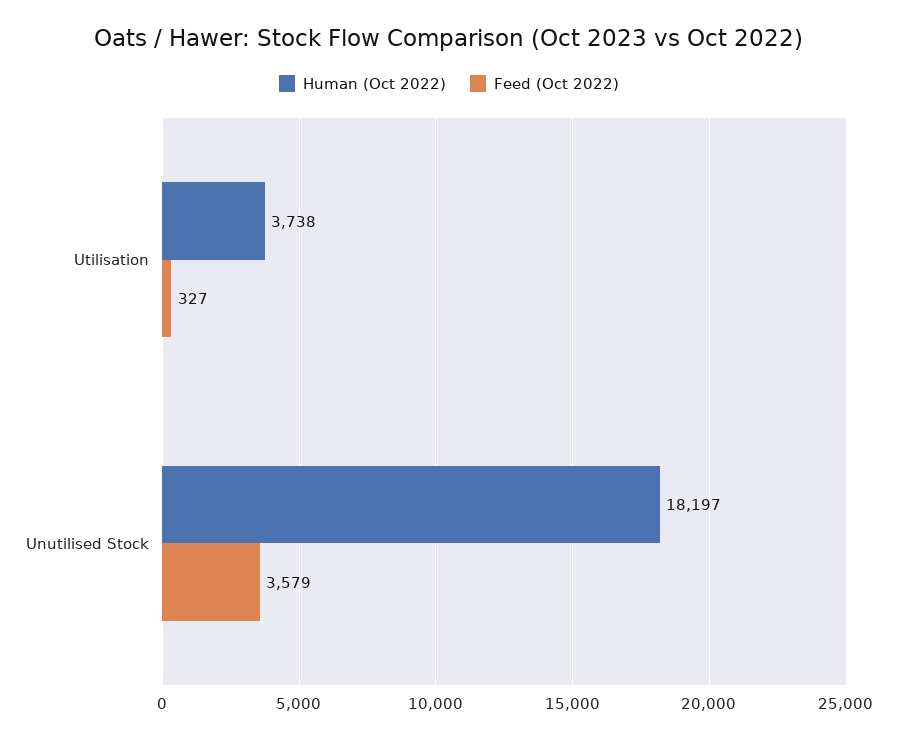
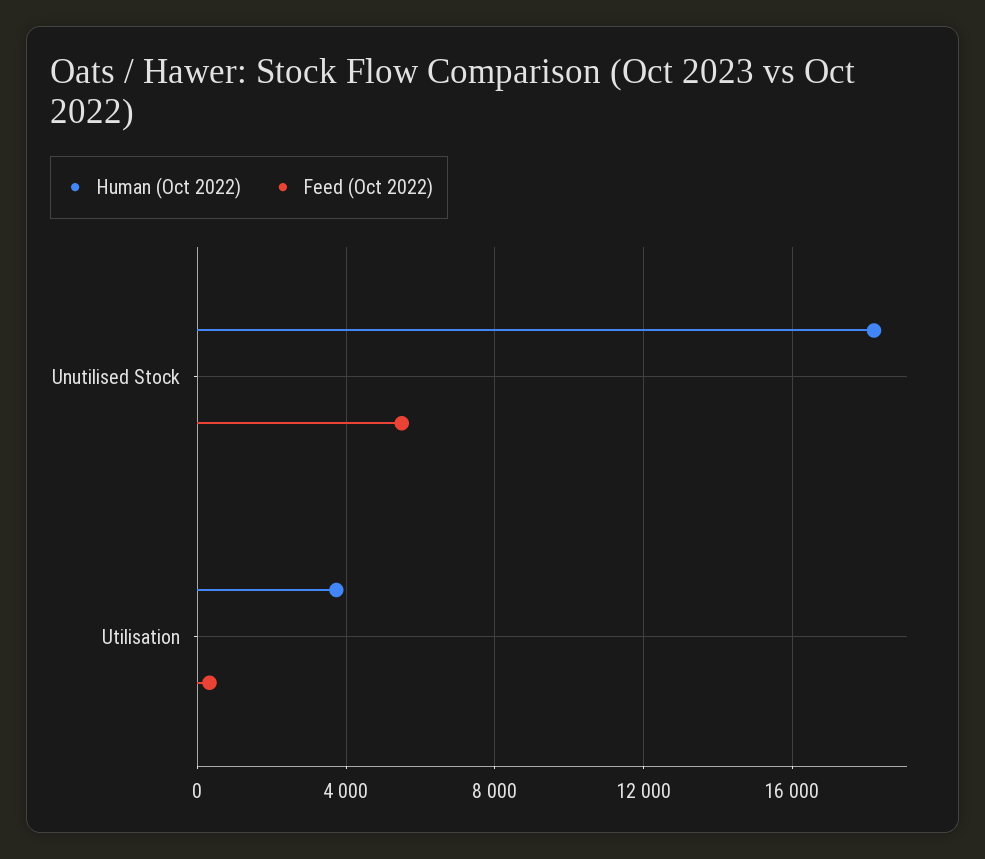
Feed (Oct 2022), Unutilised Stock: 3579 -> 5500

